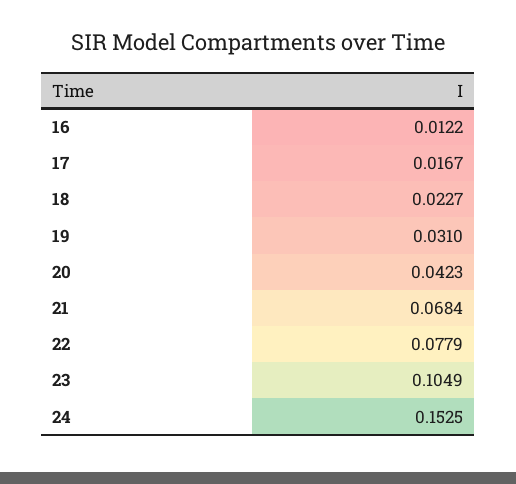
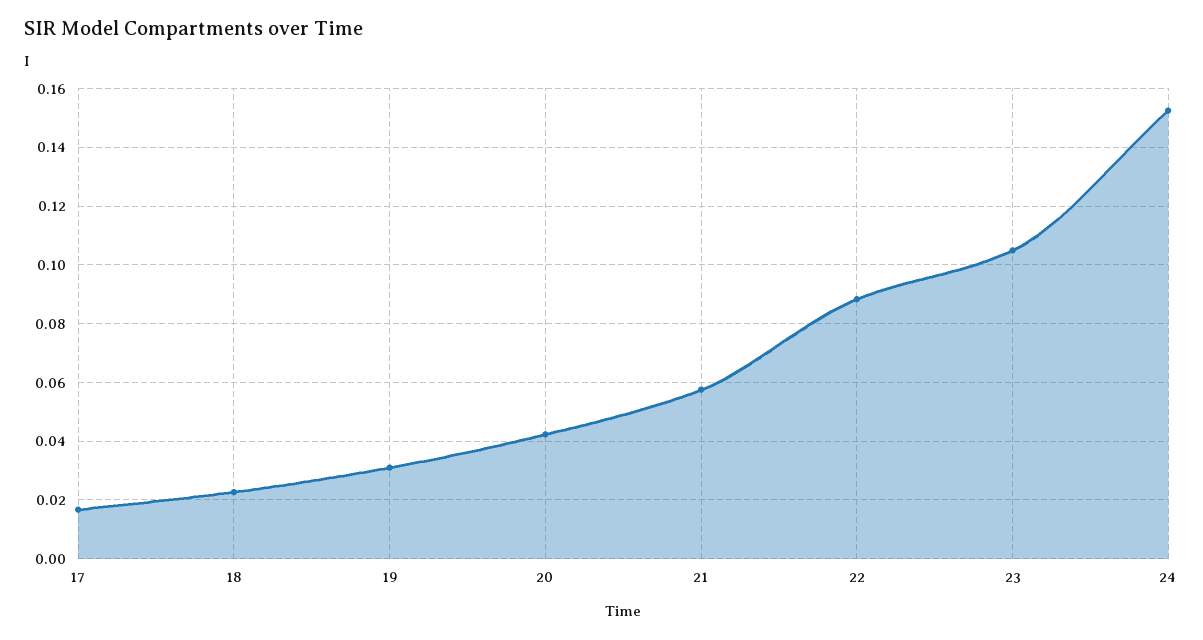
16: 0.0122 -> none
21: 0.0684 -> 0.0575
22: 0.0779 -> 0.0875

